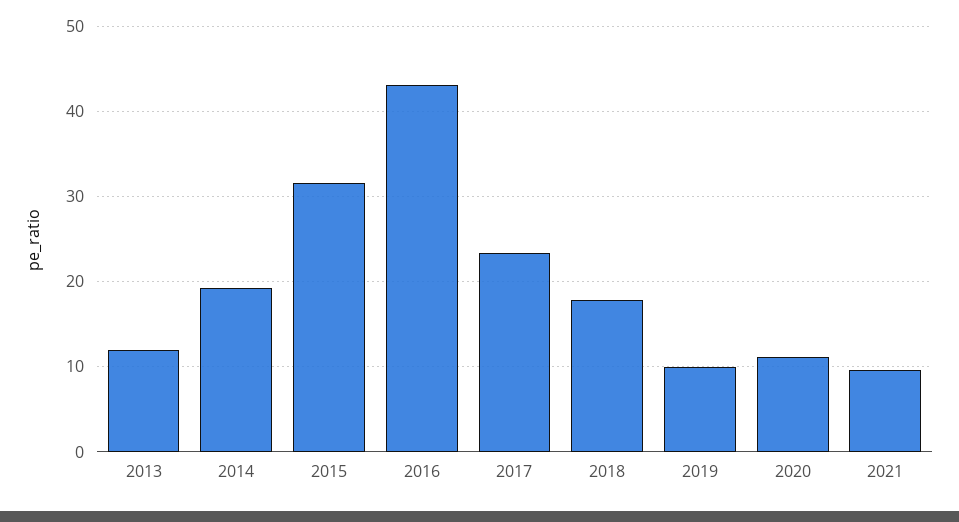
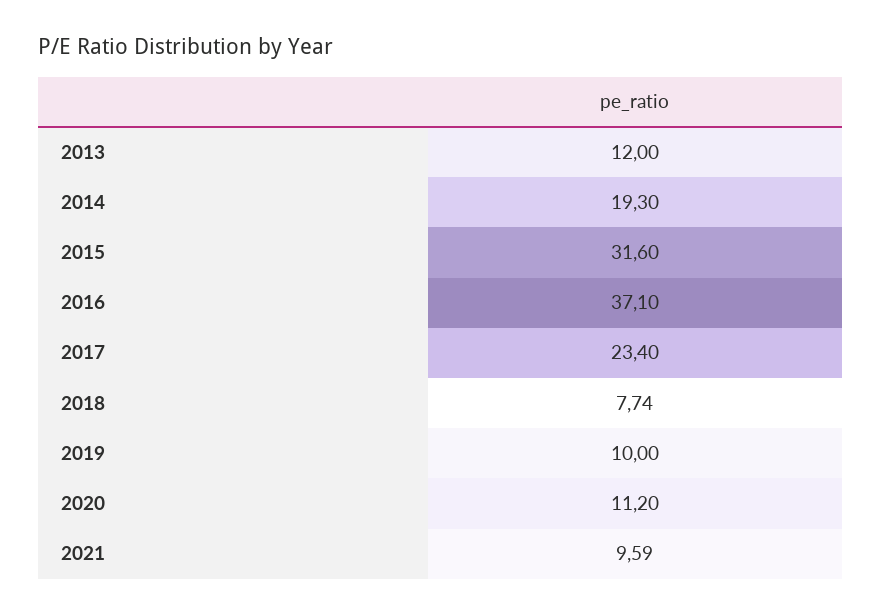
2016: 43 -> 37.1
2018: 18 -> 7.74

